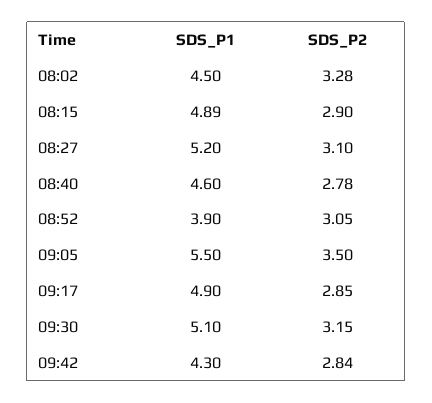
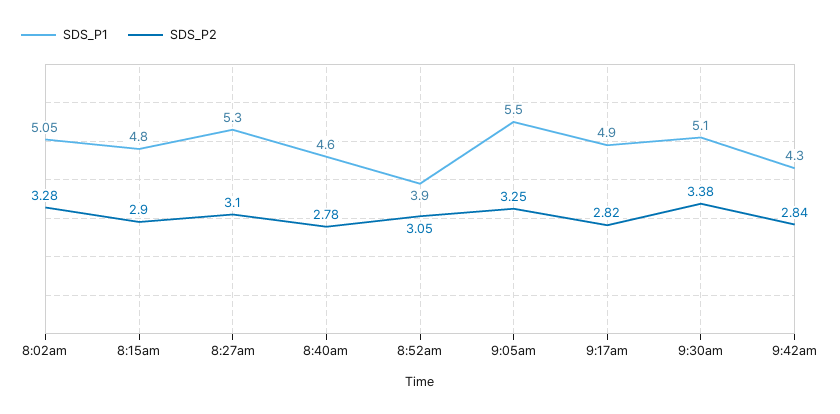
SDS_P1, 08:02: 4.5 -> 5.05
SDS_P1, 08:15: 4.89 -> 4.8
SDS_P1, 08:27: 5.2 -> 5.3
SDS_P2, 09:05: 3.5 -> 3.25
SDS_P2, 09:17: 2.85 -> 2.82
SDS_P2, 09:30: 3.15 -> 3.38

